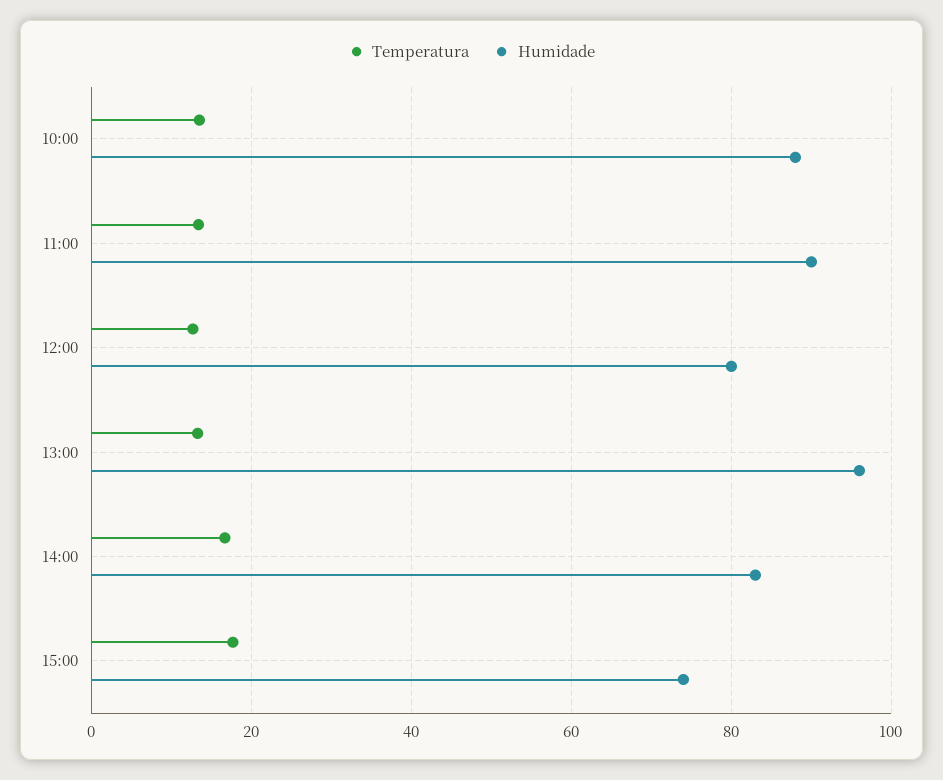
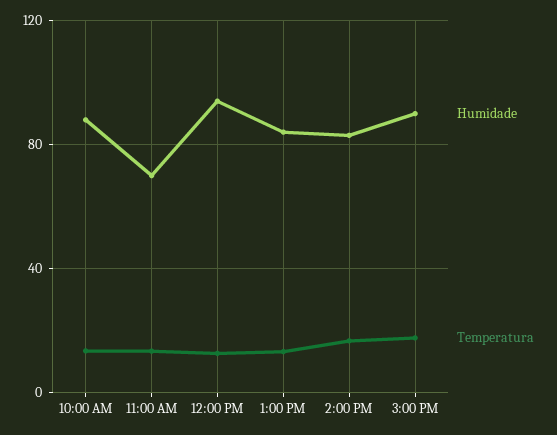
Humidade, 11:00: 90 -> 70
Humidade, 12:00: 80 -> 95
Humidade, 13:00: 96 -> 85
Humidade, 15:00: 74 -> 90

